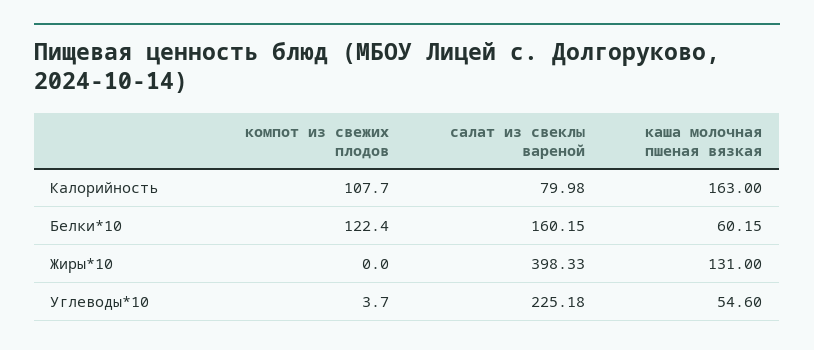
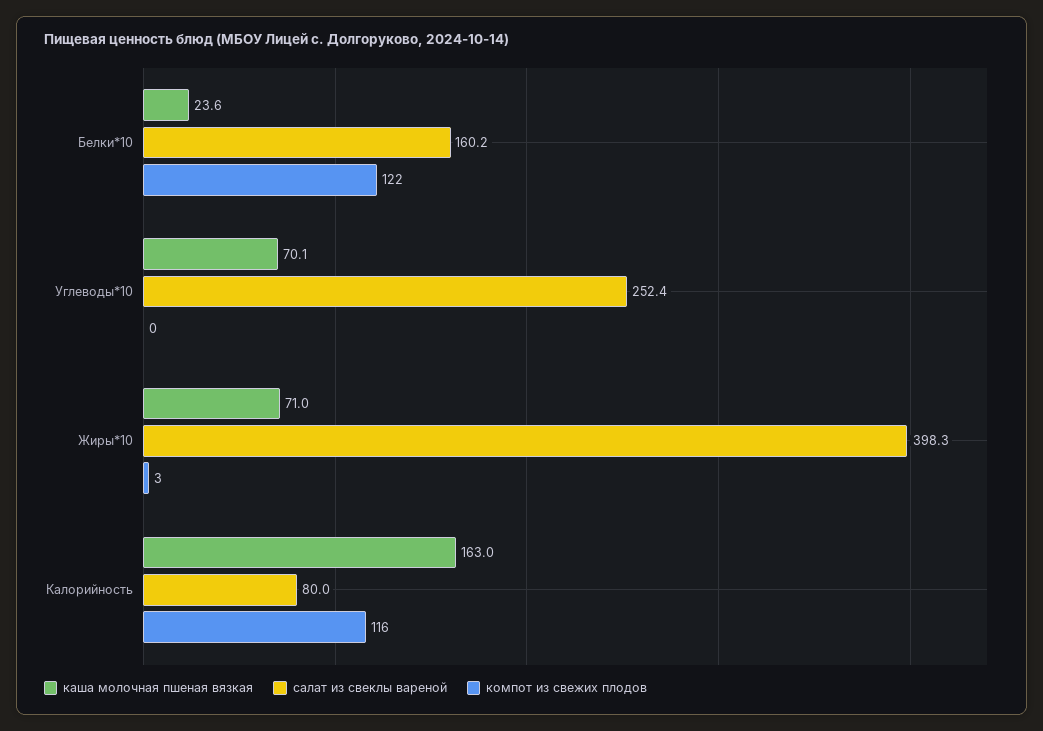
компот из свежих плодов, Калорийность: 107.7 -> 116
каша молочная пшеная вязкая, Белки*10: 60.15 -> 23.6
компот из свежих плодов, Жиры*10: 0 -> 3
каша молочная пшеная вязкая, Жиры*10: 131 -> 71
компот из свежих плодов, Углеводы*10: 3.7 -> 0
салат из свеклы вареной, Углеводы*10: 225.18 -> 252.4
каша молочная пшеная вязкая, Углеводы*10: 54.6 -> 70.1

